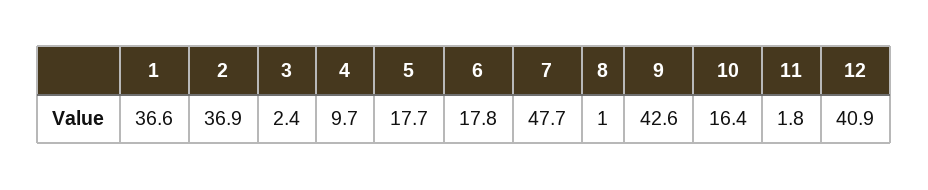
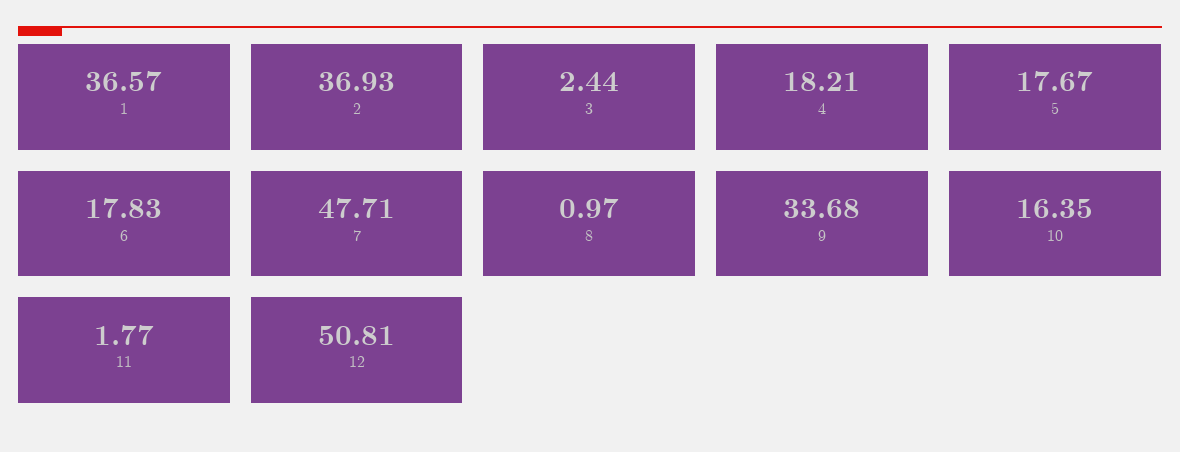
4: 9.7 -> 18.21
9: 42.6 -> 33.68
12: 40.9 -> 50.81

